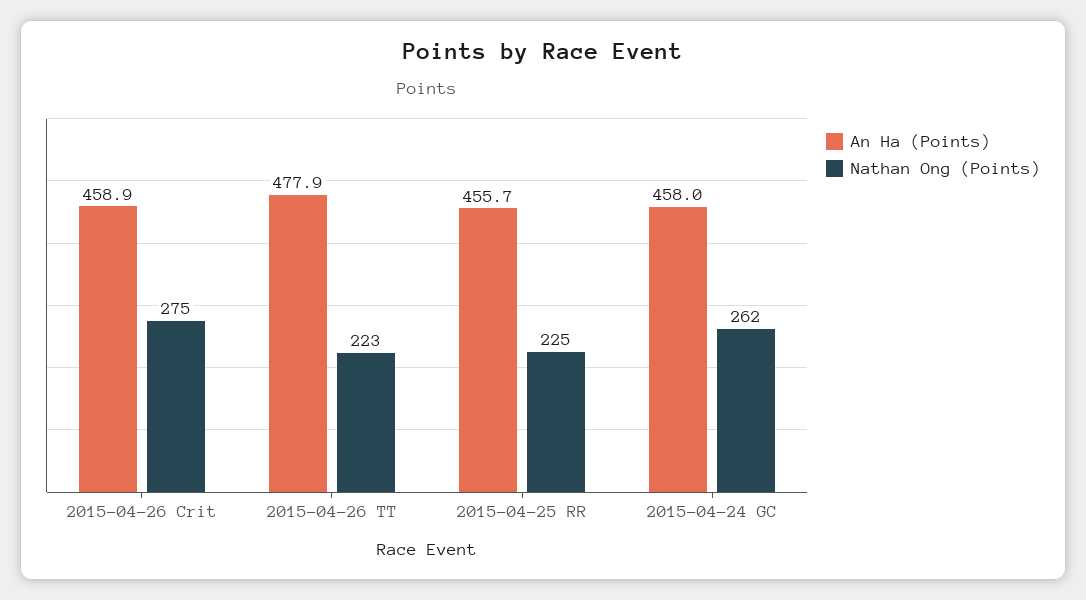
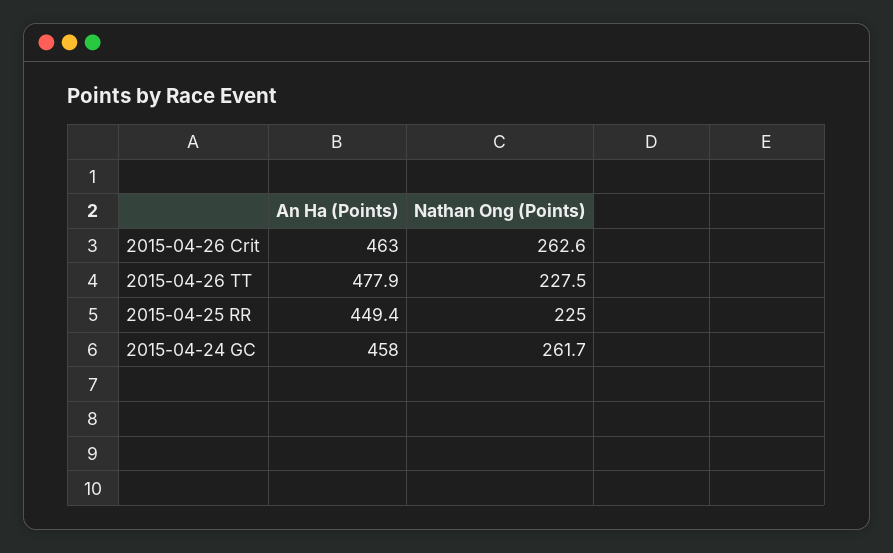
An Ha (Points), 2015-04-26 Crit: 458.9 -> 463
Nathan Ong (Points), 2015-04-26 Crit: 275 -> 262.6
Nathan Ong (Points), 2015-04-26 TT: 223 -> 227.5
An Ha (Points), 2015-04-25 RR: 455.7 -> 449.4

